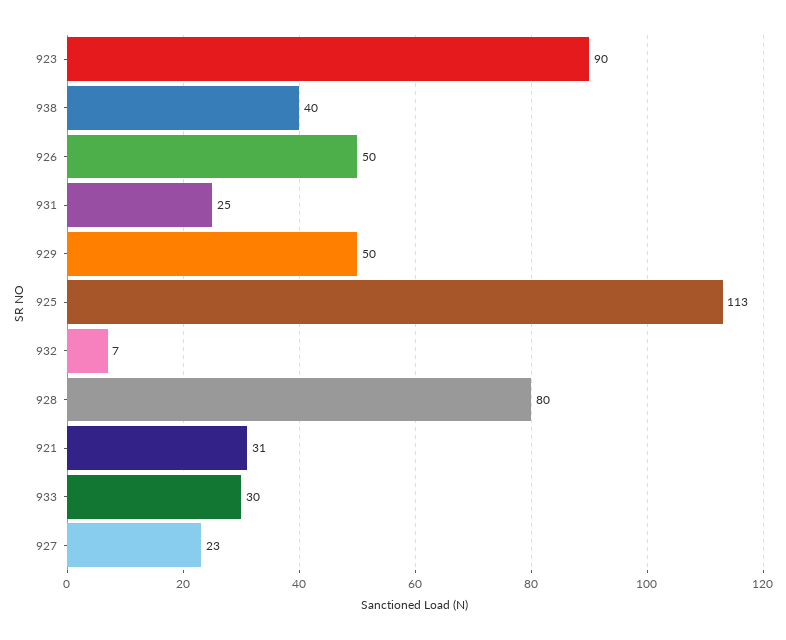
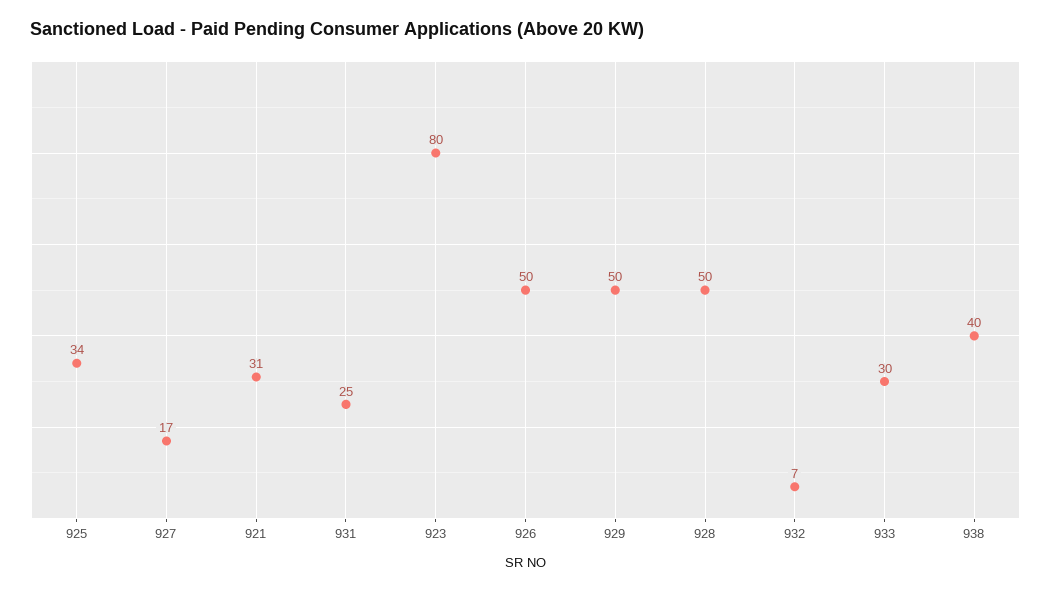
923: 90 -> 80
925: 113 -> 34
928: 80 -> 50
927: 23 -> 17

